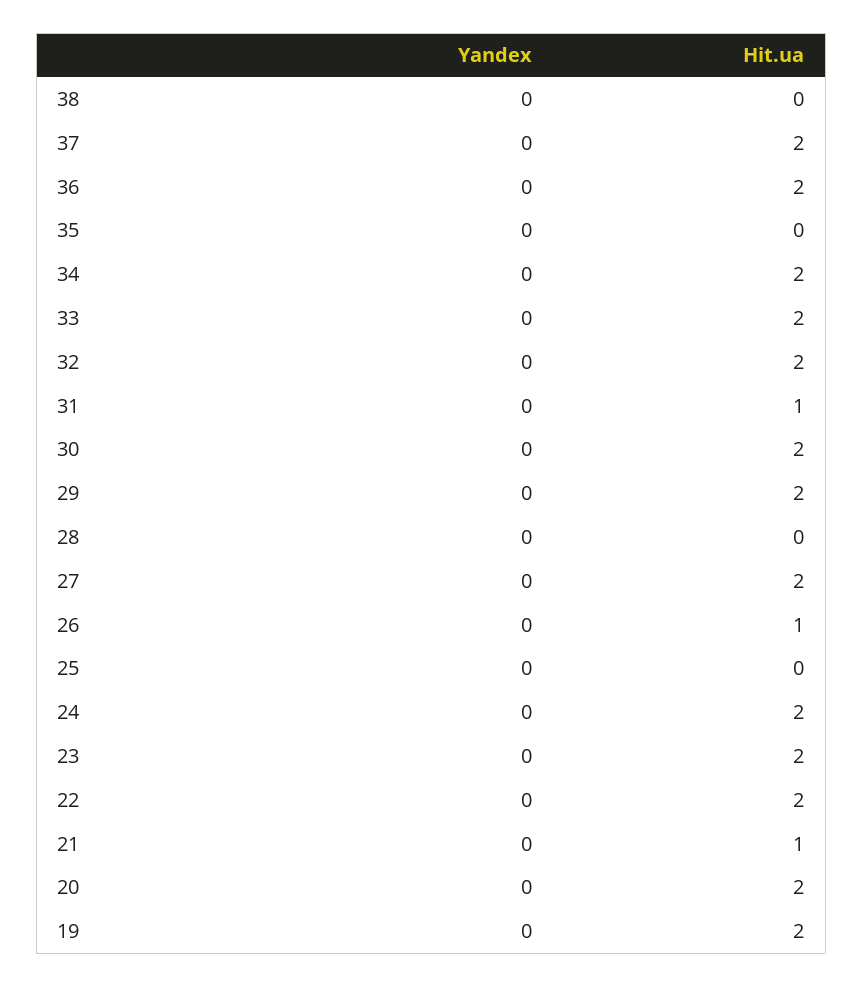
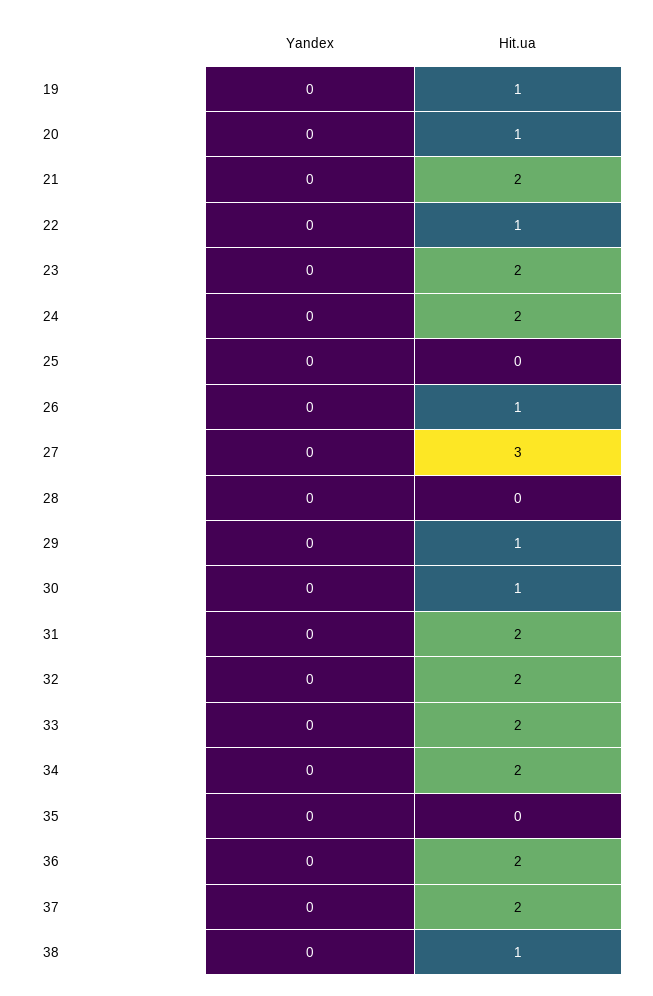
Hit.ua, 38: 0 -> 1
Hit.ua, 31: 1 -> 2
Hit.ua, 30: 2 -> 1
Hit.ua, 29: 2 -> 1
Hit.ua, 27: 2 -> 3
Hit.ua, 22: 2 -> 1
Hit.ua, 21: 1 -> 2
Hit.ua, 20: 2 -> 1
Hit.ua, 19: 2 -> 1

